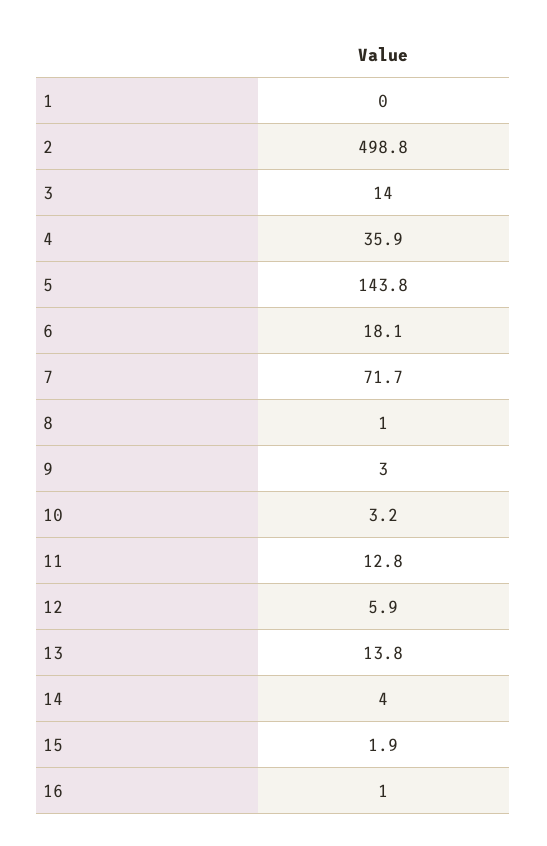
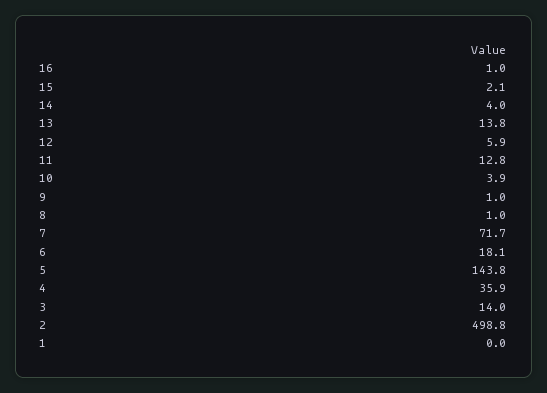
9: 3 -> 1
10: 3.2 -> 3.9
15: 1.9 -> 2.1

